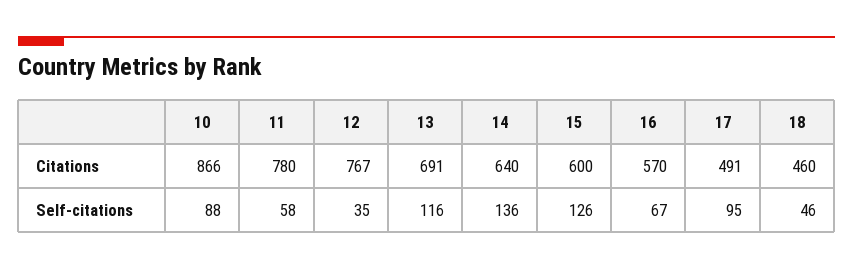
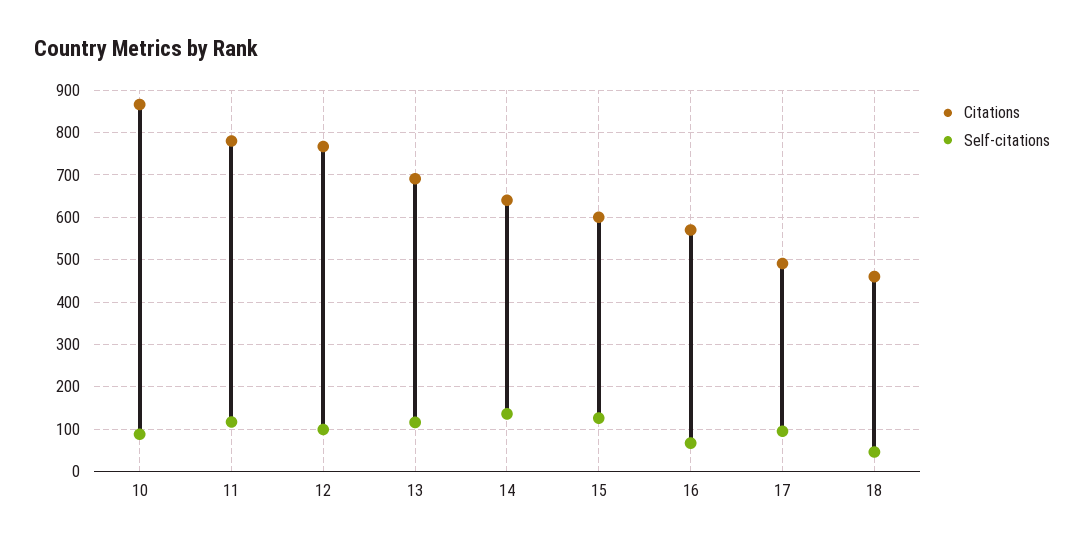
Self-citations, 11: 58 -> 120
Self-citations, 12: 35 -> 100

